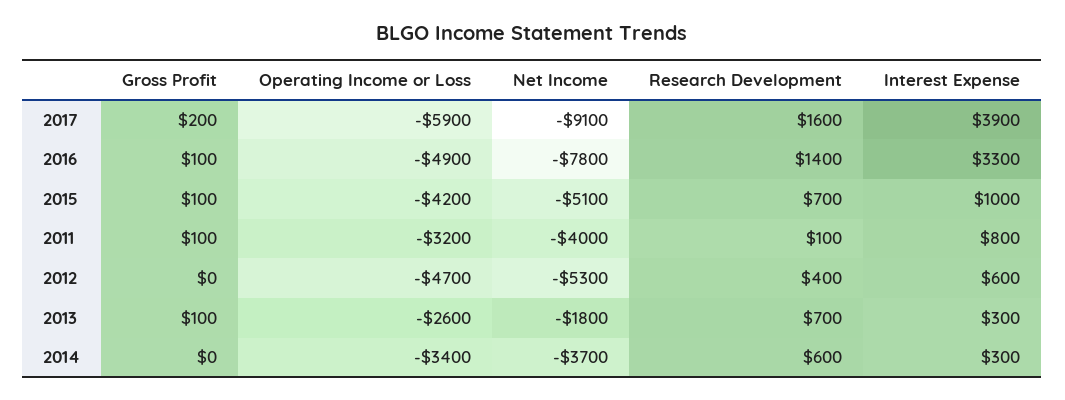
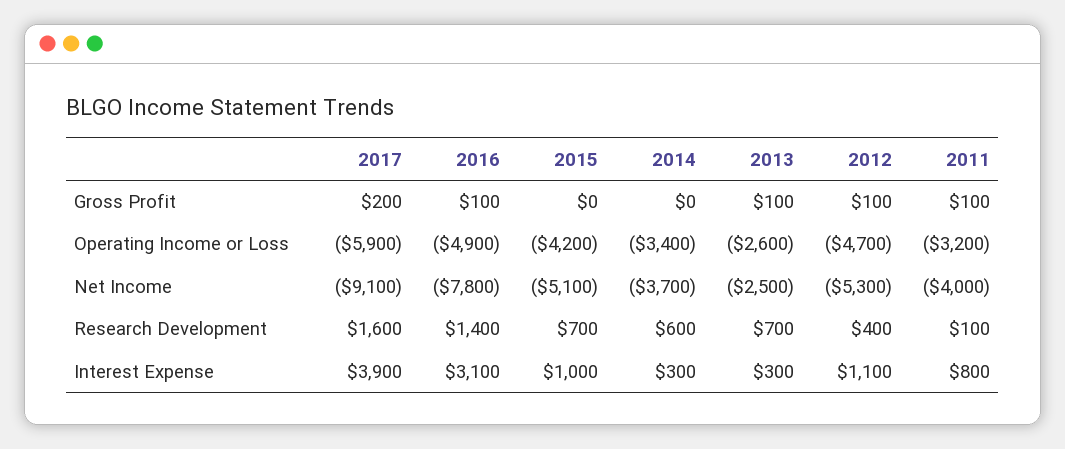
Interest Expense, 2016: 3300 -> 3100
Gross Profit, 2015: 100 -> 0
Gross Profit, 2012: 0 -> 100
Interest Expense, 2012: 600 -> 1100
Net Income, 2013: -1800 -> -2500

